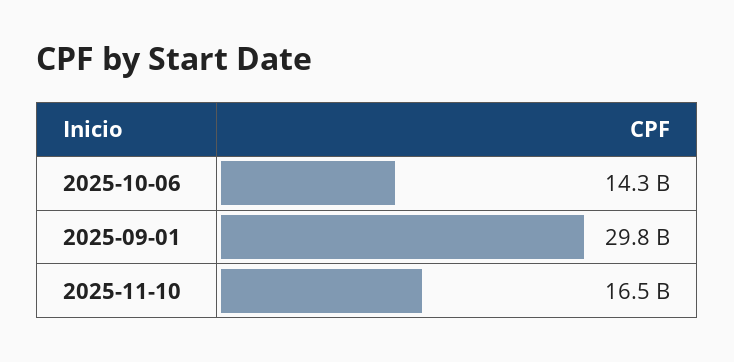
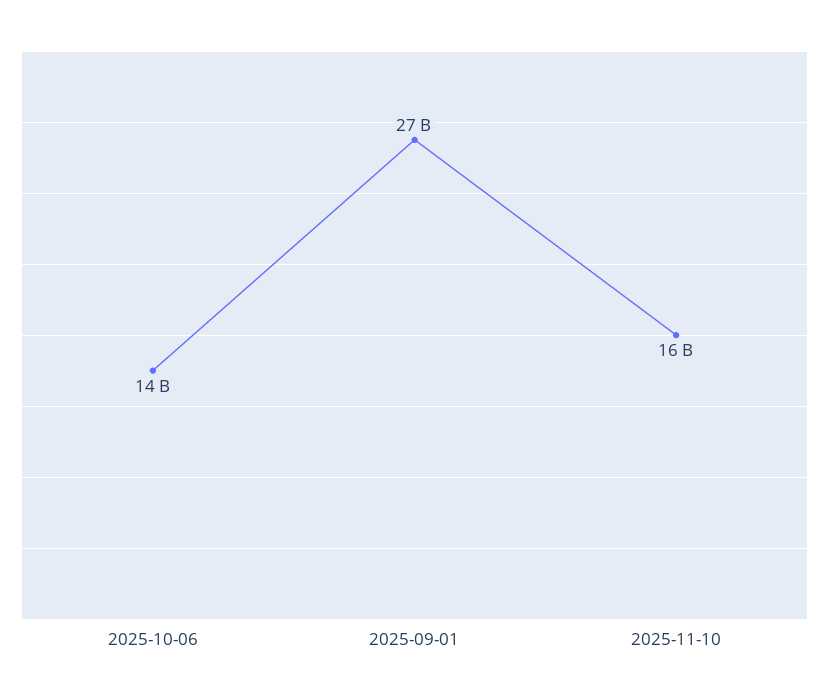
2025-09-01: 29800000000 -> 27000000000

